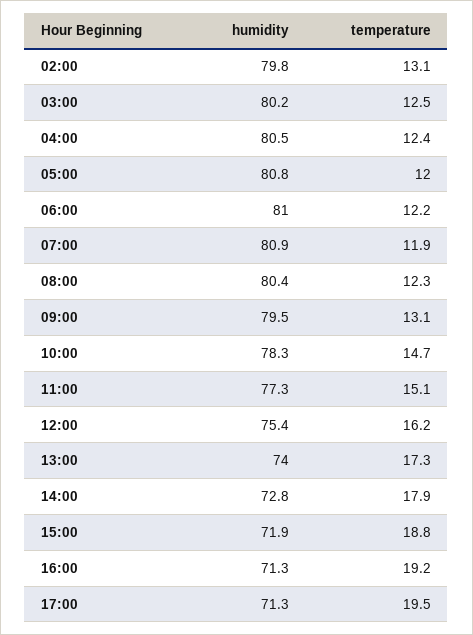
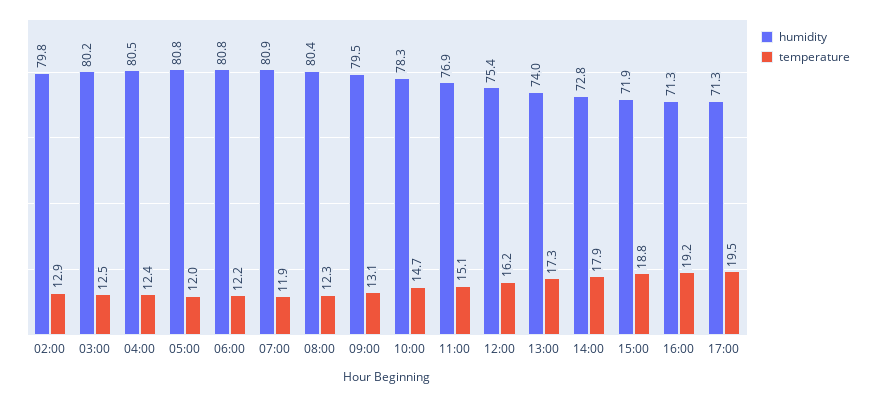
temperature, 02:00: 13.1 -> 12.9
humidity, 06:00: 81 -> 80.8
humidity, 11:00: 77.3 -> 76.9

